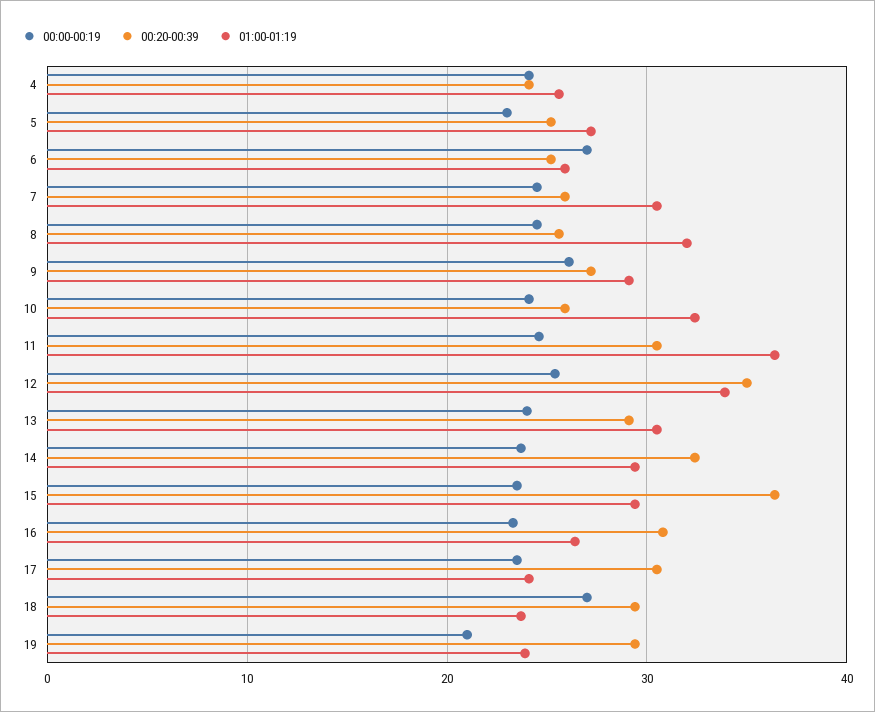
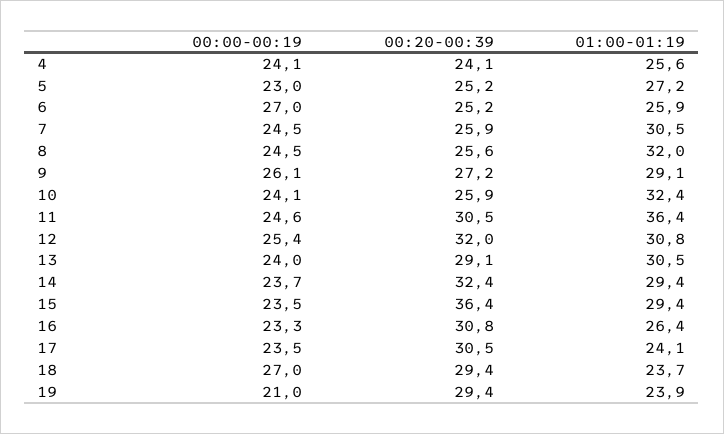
00:20-00:39, 12: 35 -> 32
01:00-01:19, 12: 34 -> 30.8

